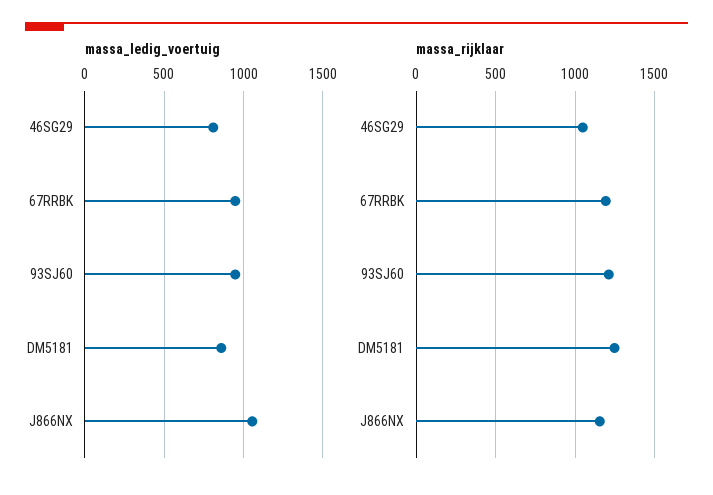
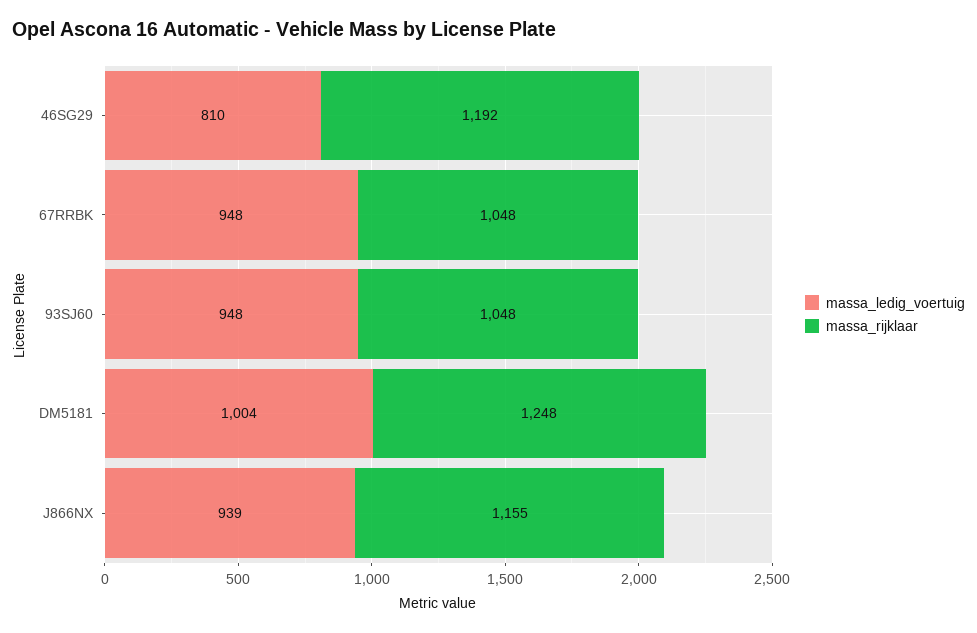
massa_ledig_voertuig, DM5181: 850 -> 1004
massa_ledig_voertuig, J866NX: 1050 -> 939
massa_rijklaar, 46SG29: 1050 -> 1192
massa_rijklaar, 67RRBK: 1200 -> 1048
massa_rijklaar, 93SJ60: 1200 -> 1048

